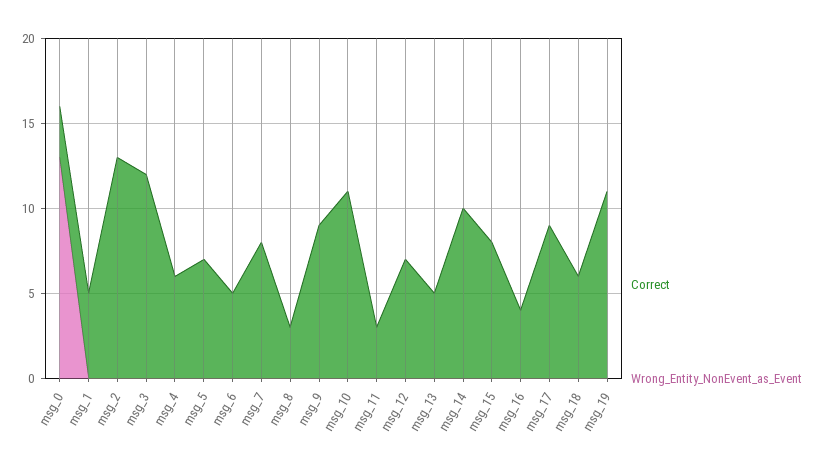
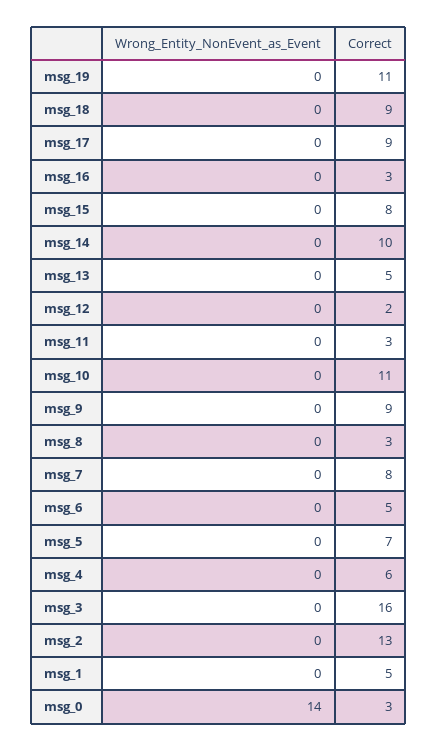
Wrong_Entity_NonEvent_as_Event, msg_0: 13 -> 14
Correct, msg_3: 12 -> 16
Correct, msg_12: 7 -> 2
Correct, msg_16: 4 -> 3
Correct, msg_18: 6 -> 9

